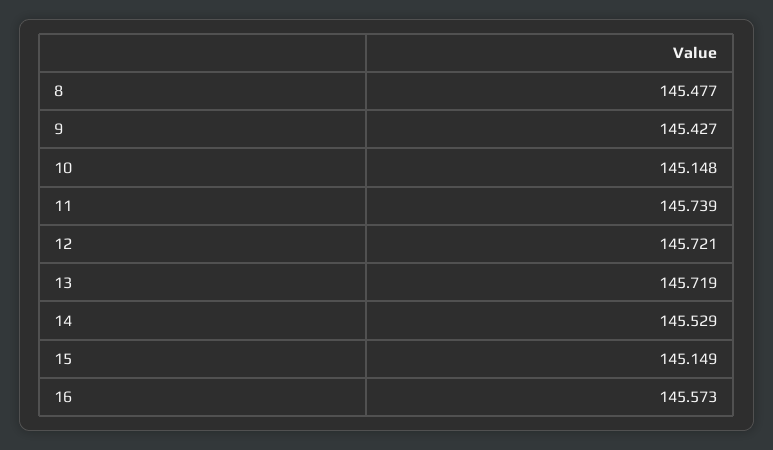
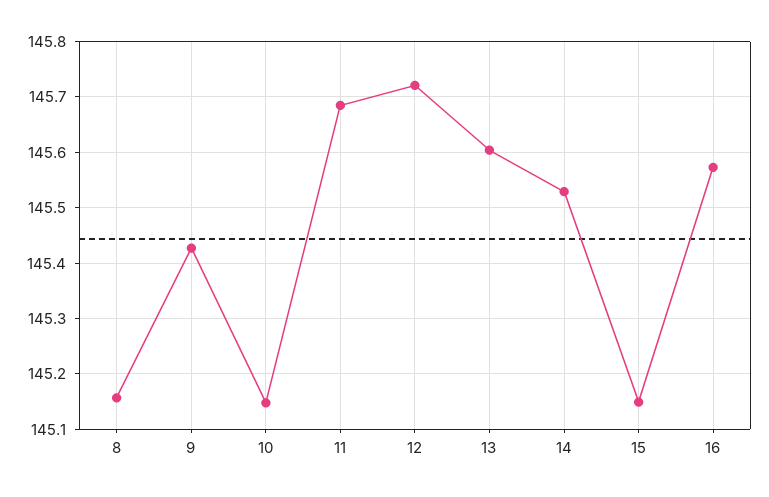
8: 145.477 -> 145.16
11: 145.739 -> 145.68
13: 145.719 -> 145.6

